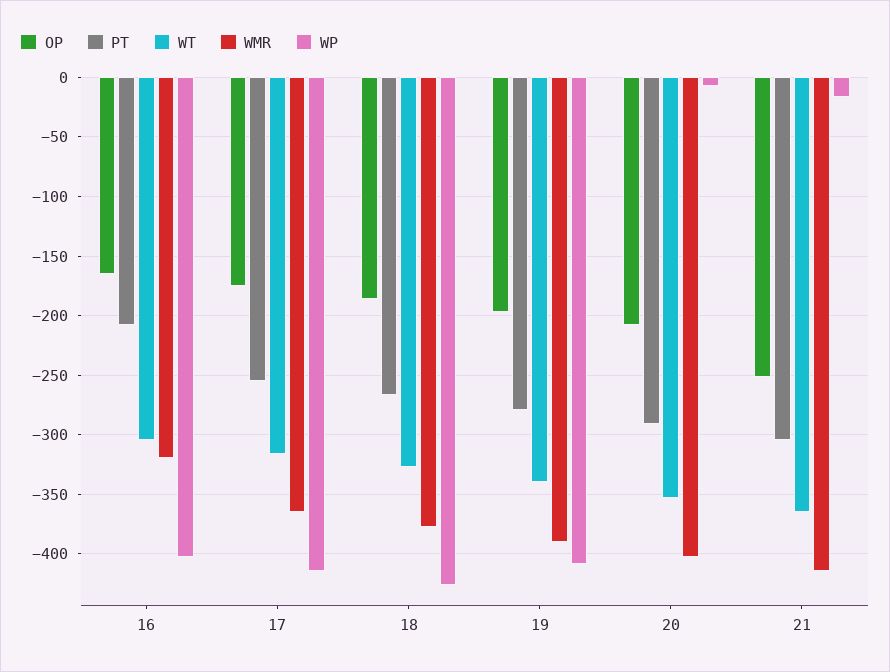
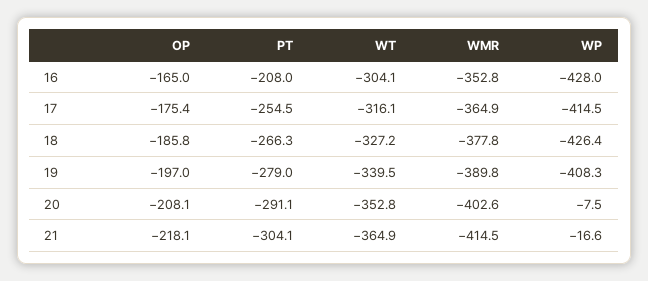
WMR, 16: -320 -> -352.8
WP, 16: -400 -> -428
OP, 21: -250 -> -218.1

